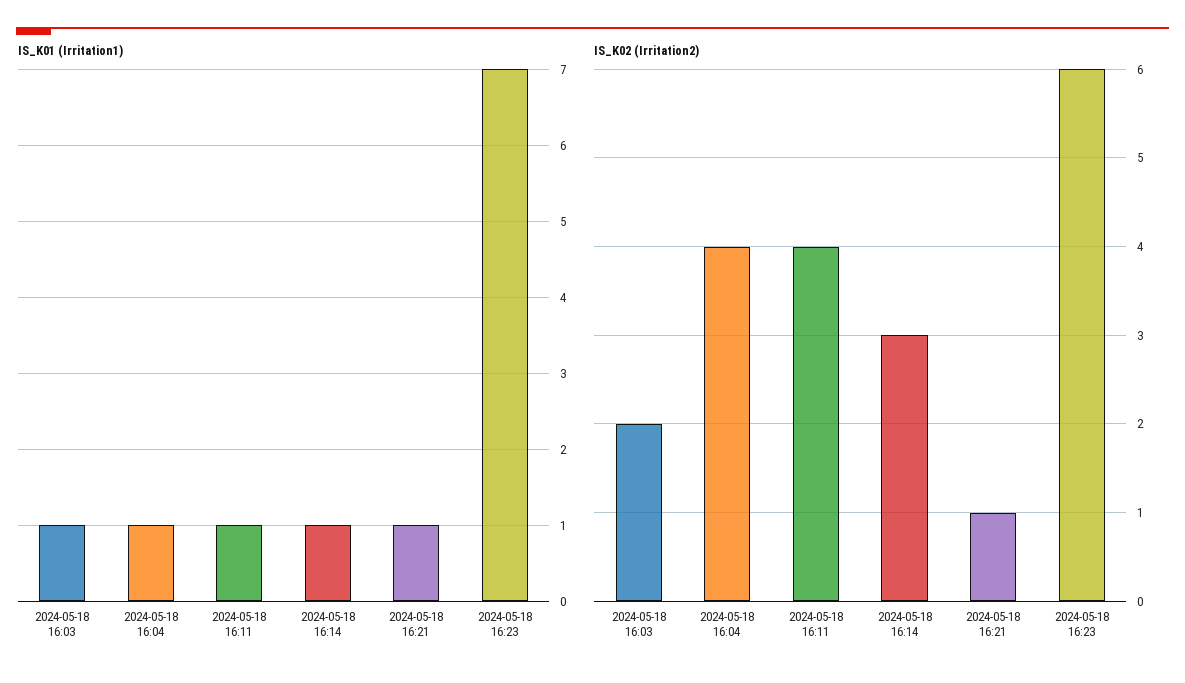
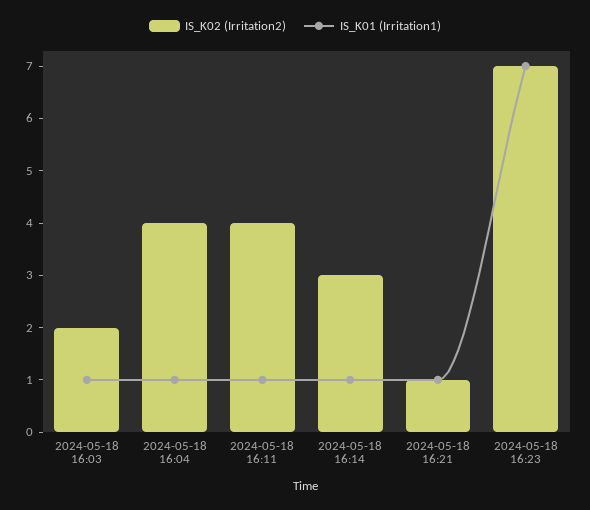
IS_K02 (Irritation2), 2024-05-18 16:23: 6 -> 7

